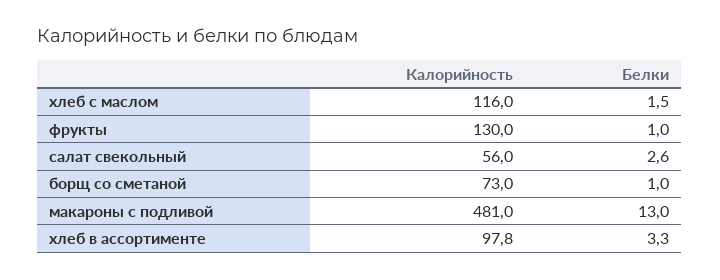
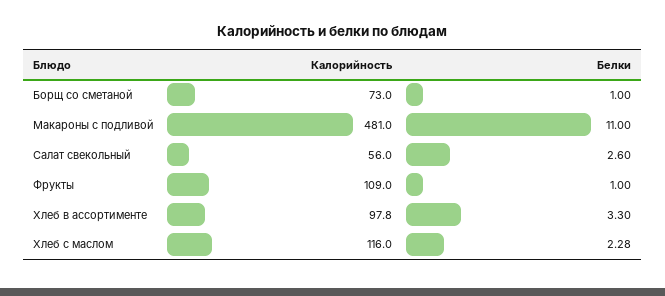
Белки, хлеб с маслом: 1.5 -> 2.28
Калорийность, фрукты: 130 -> 109
Белки, макароны с подливой: 13 -> 11

